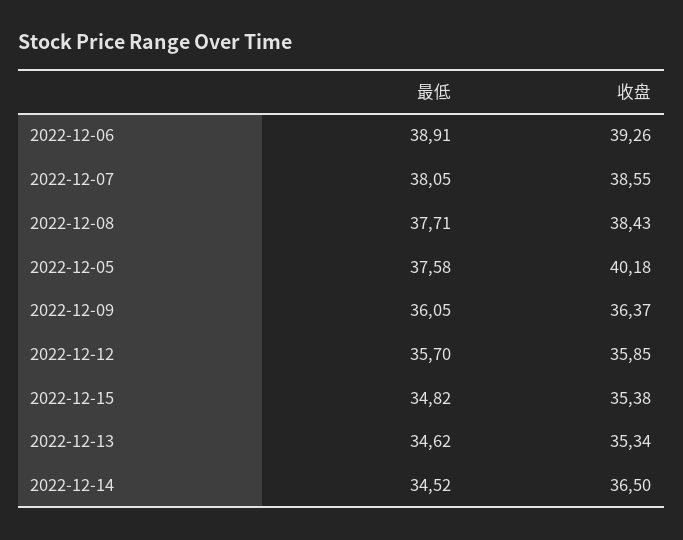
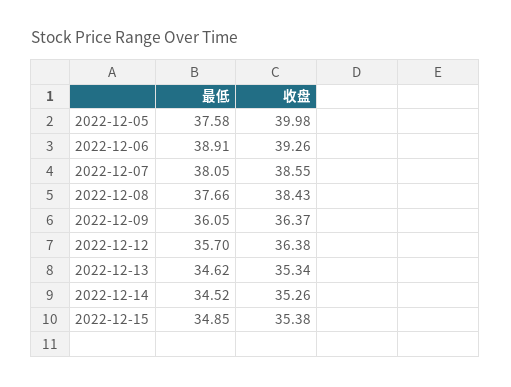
最低, 2022-12-08: 37.71 -> 37.66
收盘, 2022-12-05: 40.18 -> 39.98
收盘, 2022-12-12: 35.85 -> 36.38
最低, 2022-12-15: 34.82 -> 34.85
收盘, 2022-12-14: 36.5 -> 35.26

